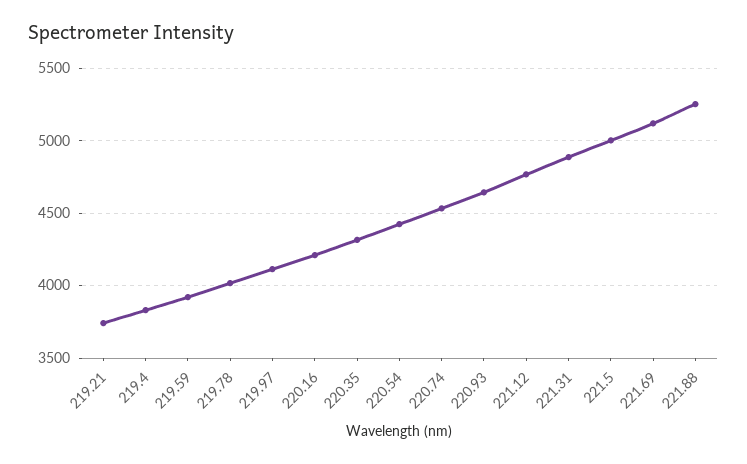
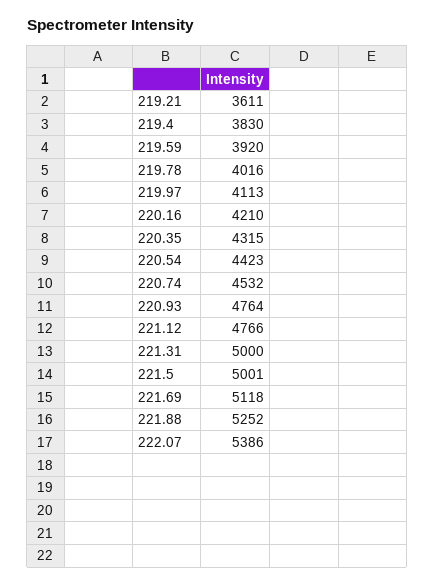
219.21: 3750 -> 3611
220.93: 4650 -> 4764
221.31: 4900 -> 5000
222.07: none -> 5386

